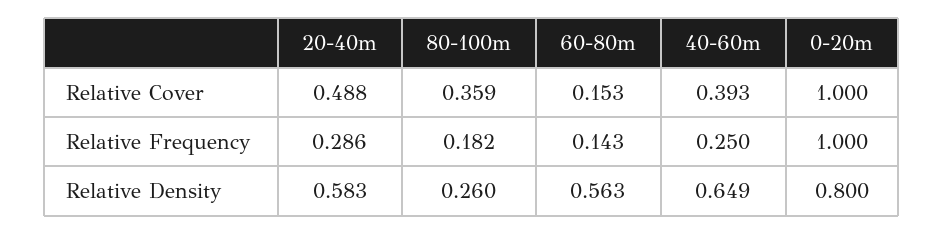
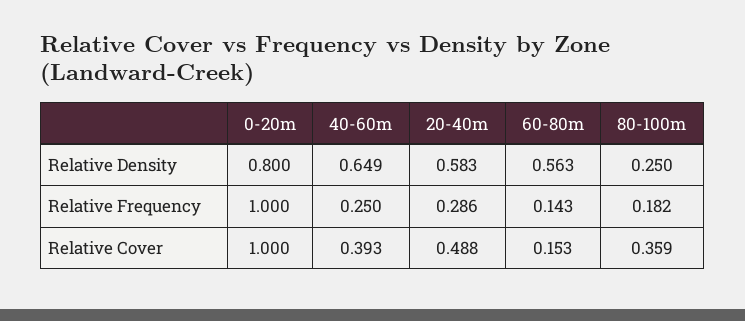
80-100m, Relative Density: 0.26 -> 0.25

